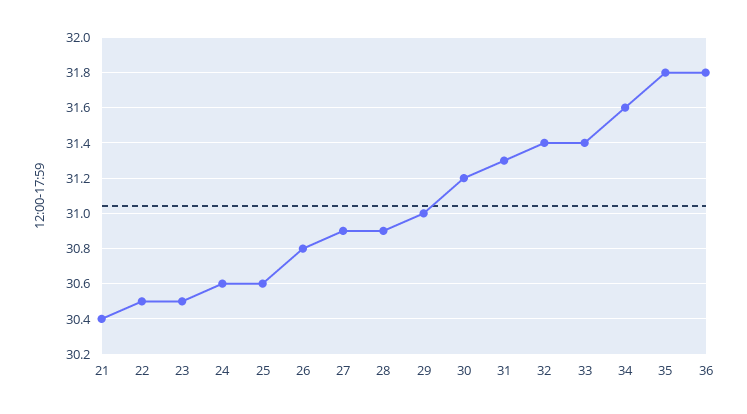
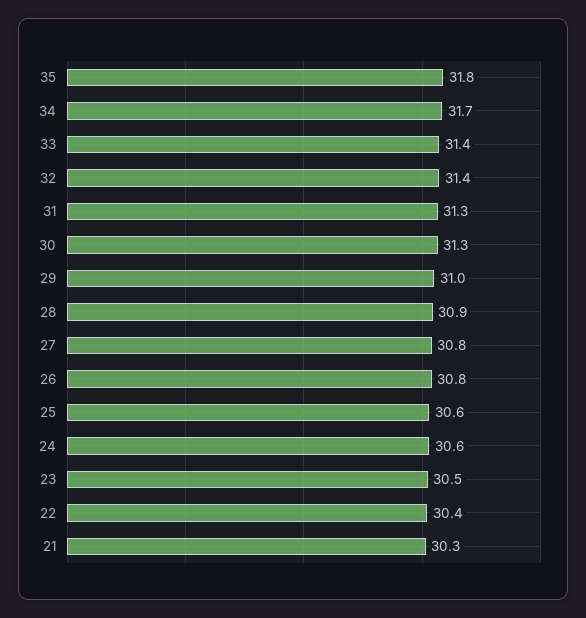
21: 30.4 -> 30.3
22: 30.5 -> 30.4
27: 30.9 -> 30.8
30: 31.2 -> 31.3
34: 31.6 -> 31.7
36: 31.8 -> none

